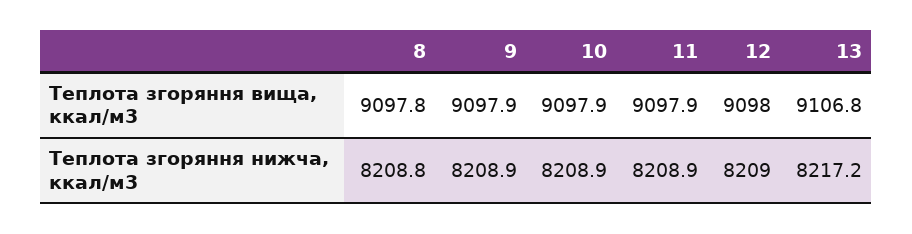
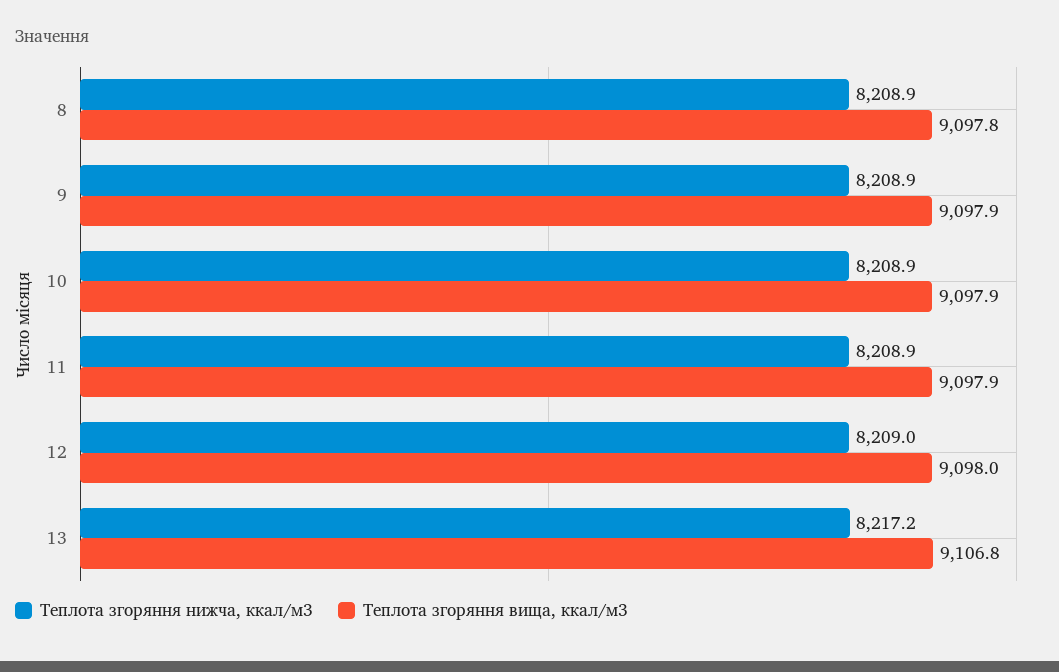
Теплота згоряння нижча, ккал/м3, 8: 8208.8 -> 8208.9

